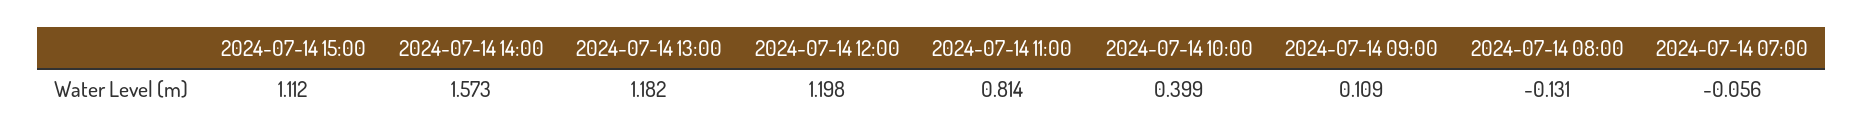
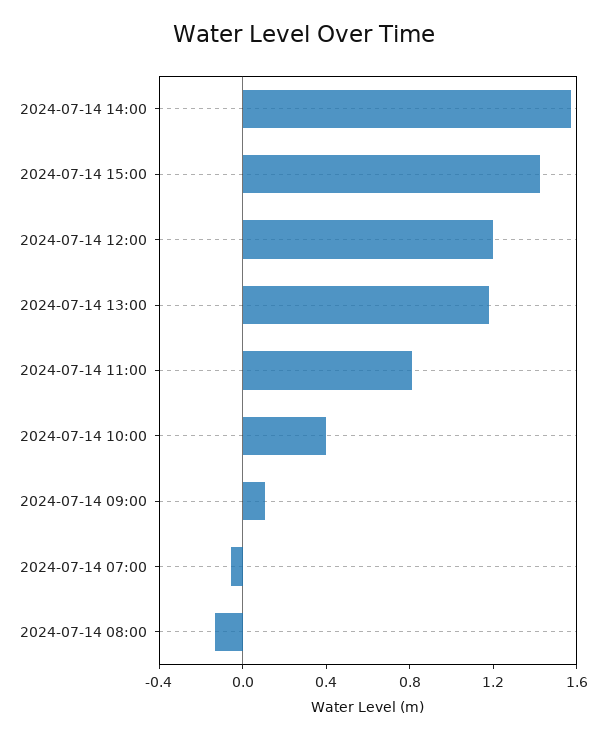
2024-07-14 15:00: 1.112 -> 1.4

